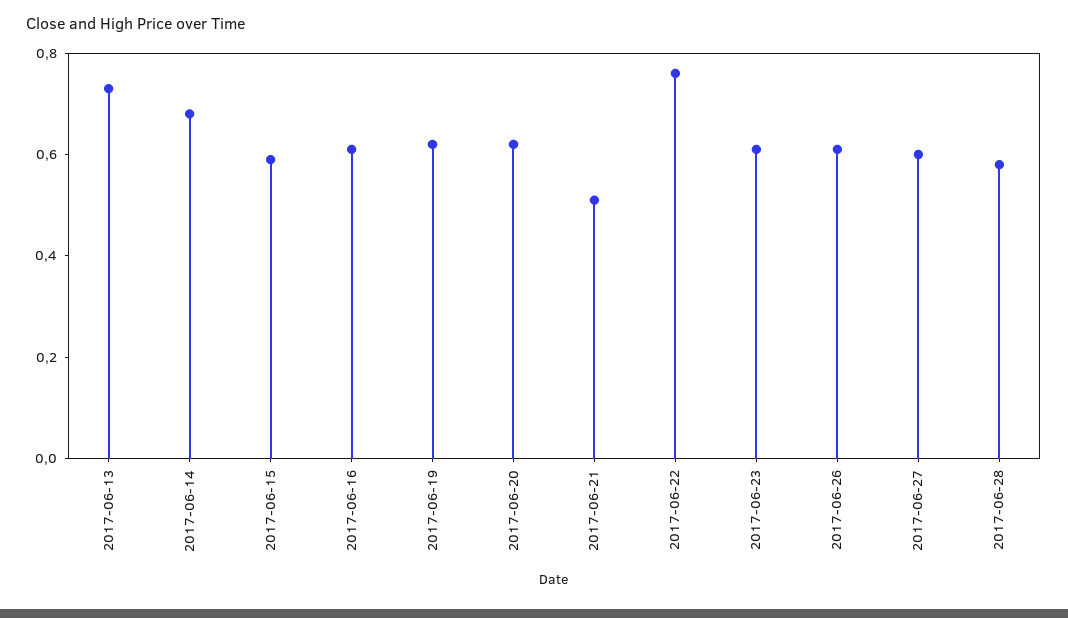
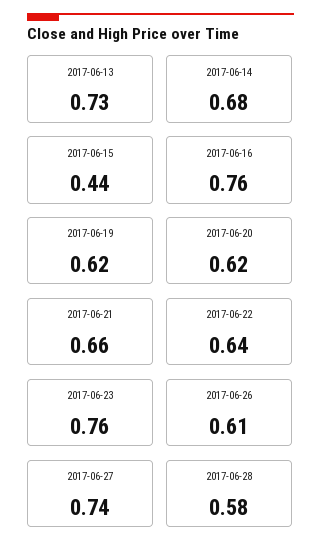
2017-06-15: 0.6 -> 0.44
2017-06-16: 0.6 -> 0.76
2017-06-21: 0.5 -> 0.66
2017-06-22: 0.75 -> 0.64
2017-06-23: 0.6 -> 0.76
2017-06-27: 0.6 -> 0.74

